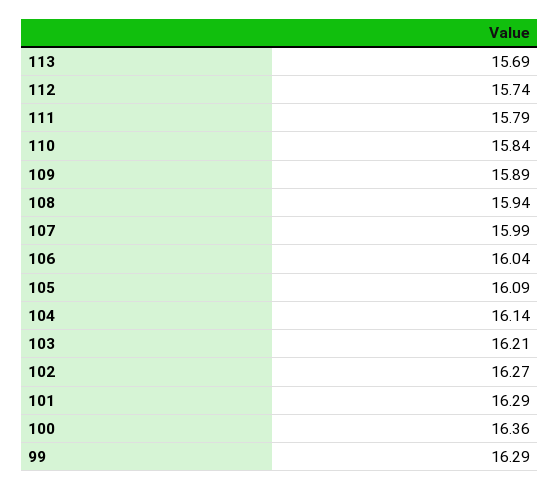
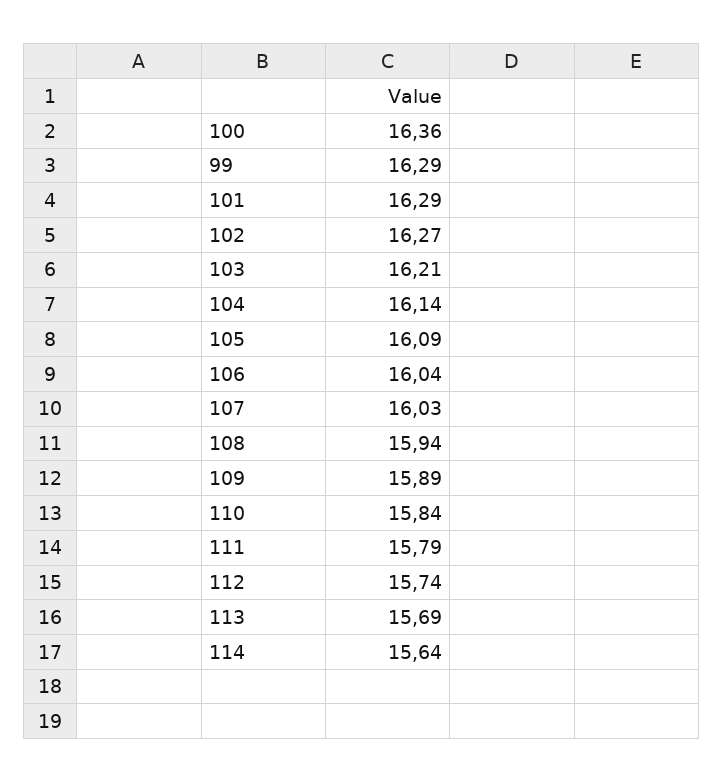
107: 15.99 -> 16.03
114: none -> 15.64

